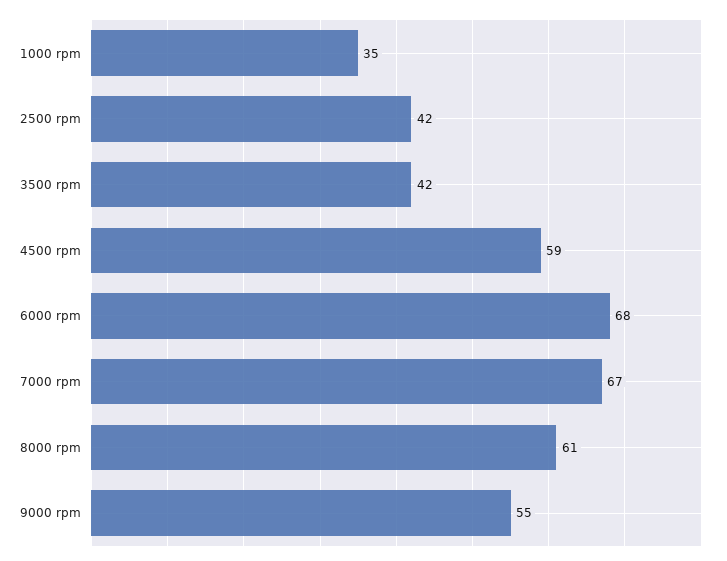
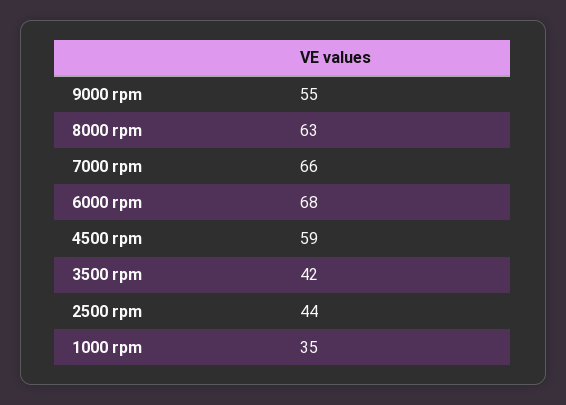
2500 rpm: 42 -> 44
7000 rpm: 67 -> 66
8000 rpm: 61 -> 63

